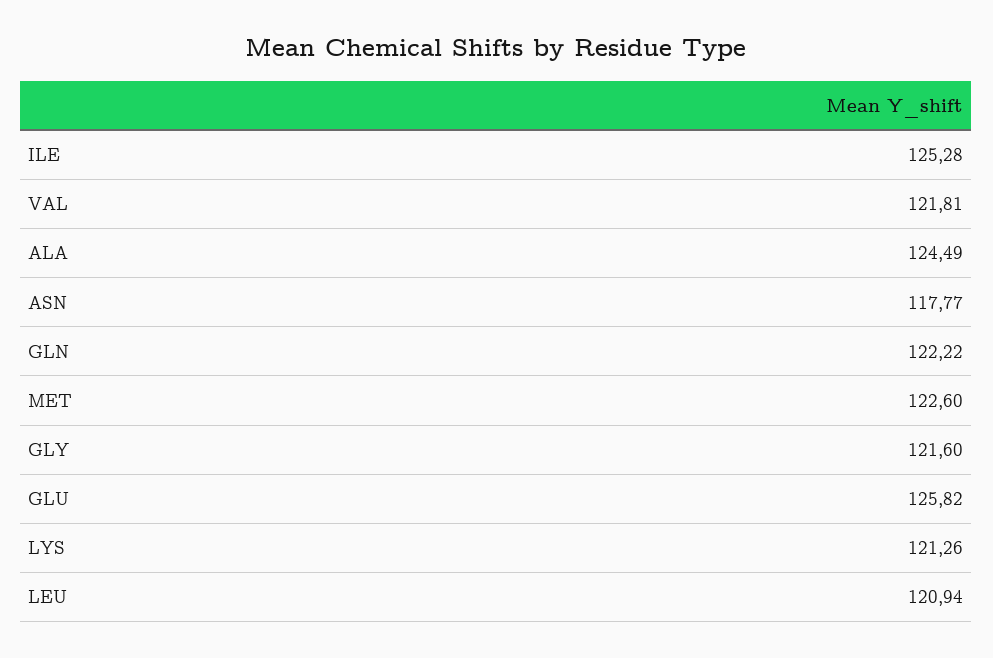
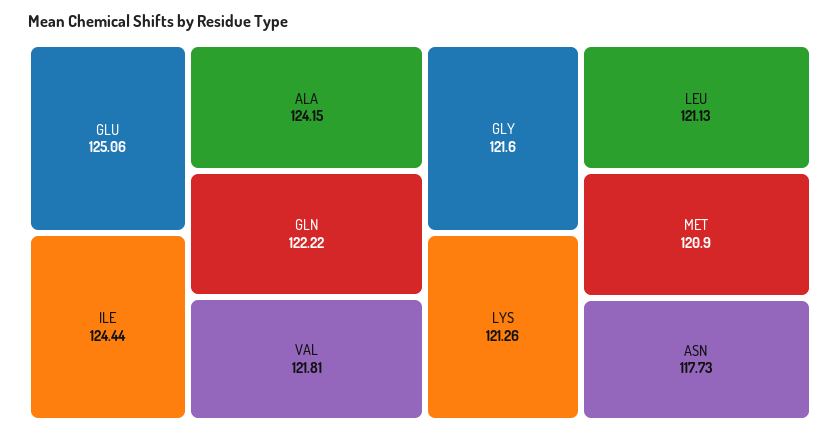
ILE: 125.28 -> 124.44
ALA: 124.49 -> 124.15
ASN: 117.77 -> 117.73
MET: 122.6 -> 120.9
GLU: 125.82 -> 125.06
LEU: 120.94 -> 121.13

